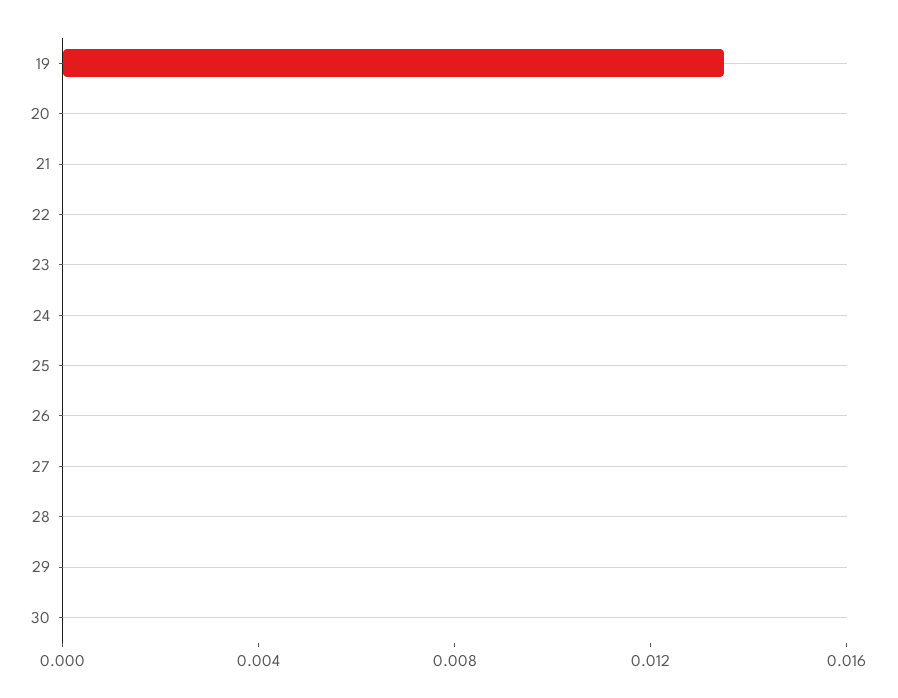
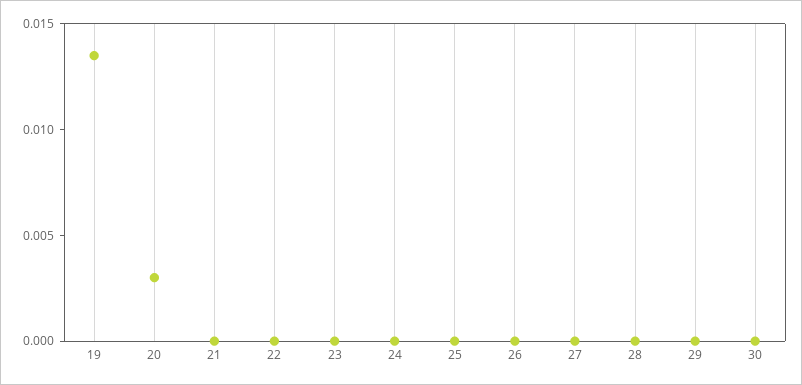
20: 0 -> 0.003

